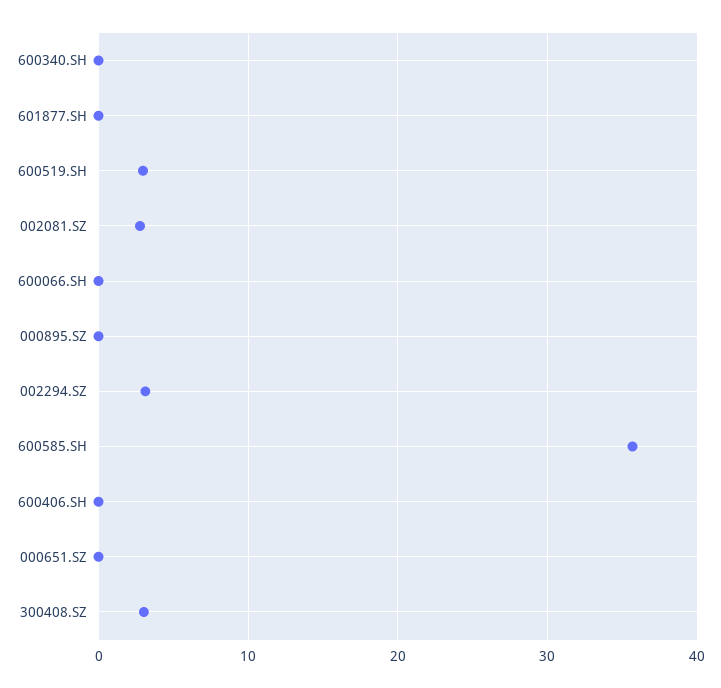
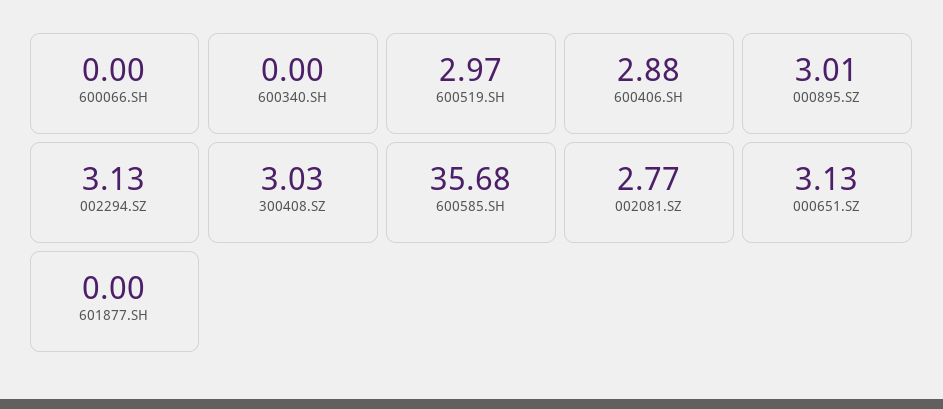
000895.SZ: 0 -> 3.01
600406.SH: 0 -> 2.88
000651.SZ: 0 -> 3.13

